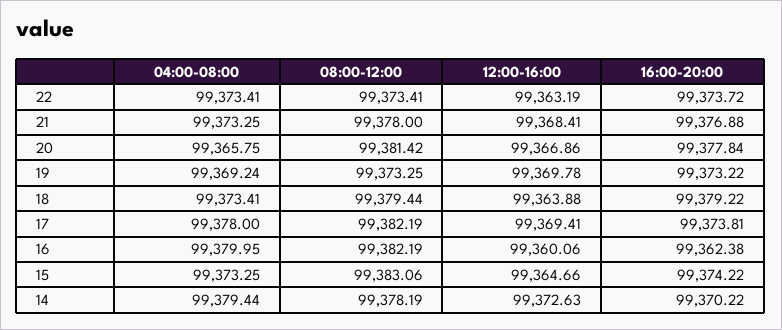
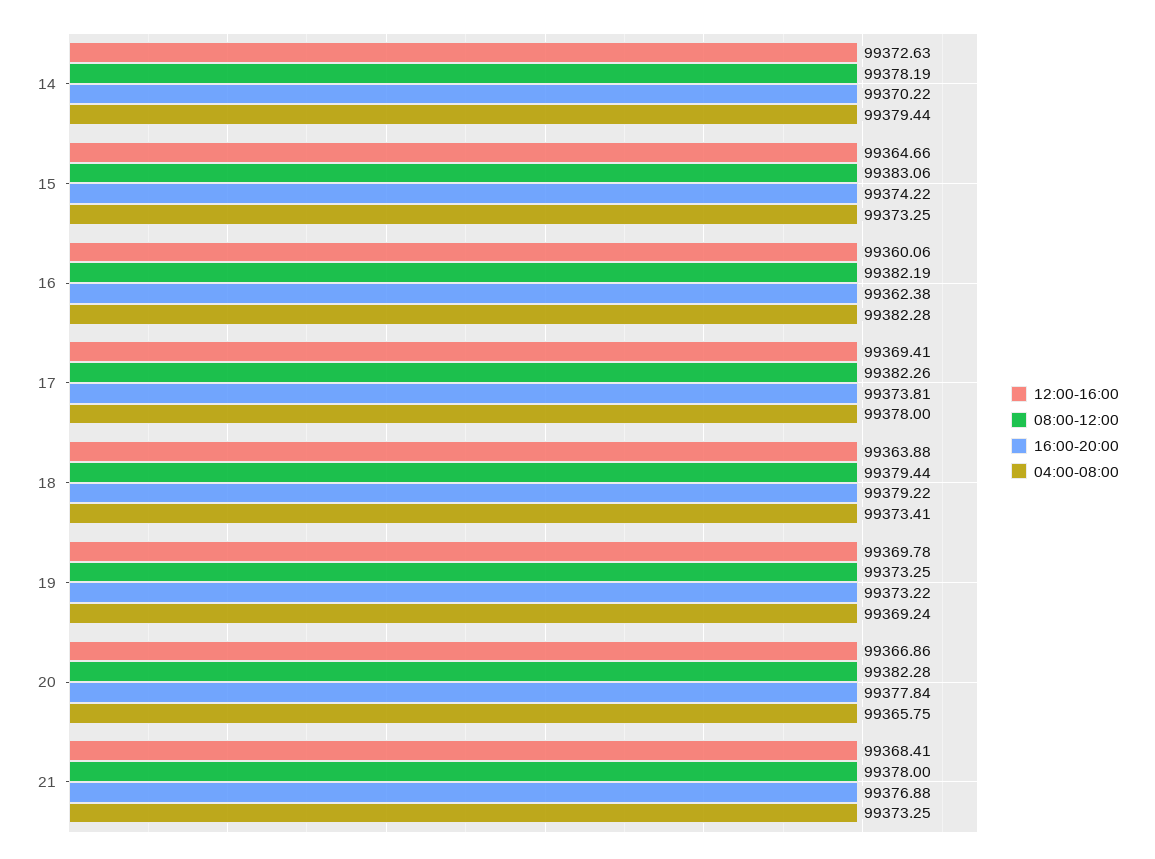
04:00-08:00, 22: 99373.41 -> none
08:00-12:00, 22: 99373.41 -> none
12:00-16:00, 22: 99363.19 -> none
16:00-20:00, 22: 99373.72 -> none
08:00-12:00, 20: 99381.42 -> 99382.28
08:00-12:00, 17: 99382.19 -> 99382.26
04:00-08:00, 16: 99379.95 -> 99382.28

